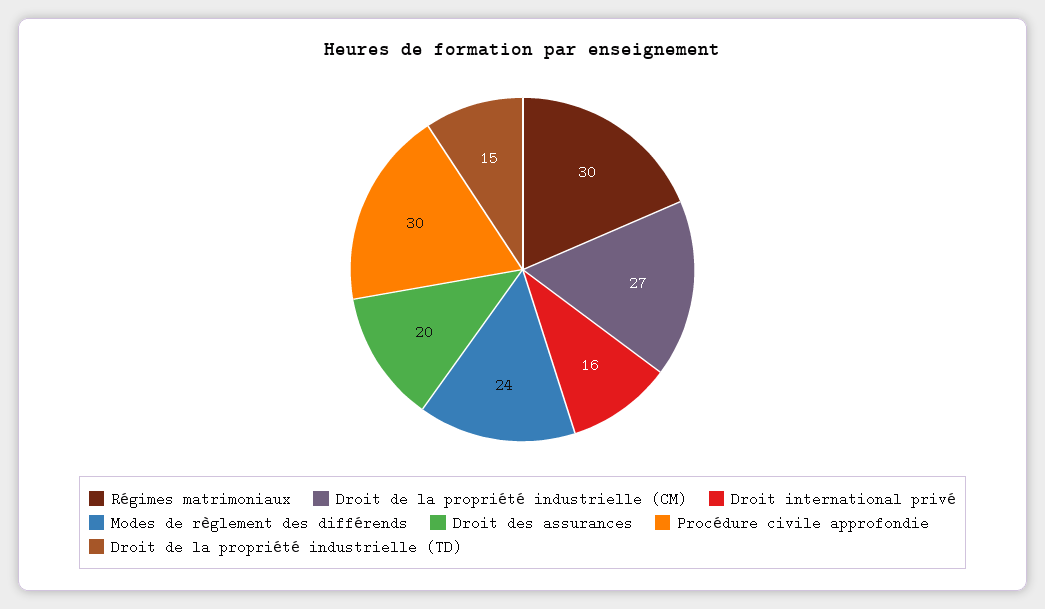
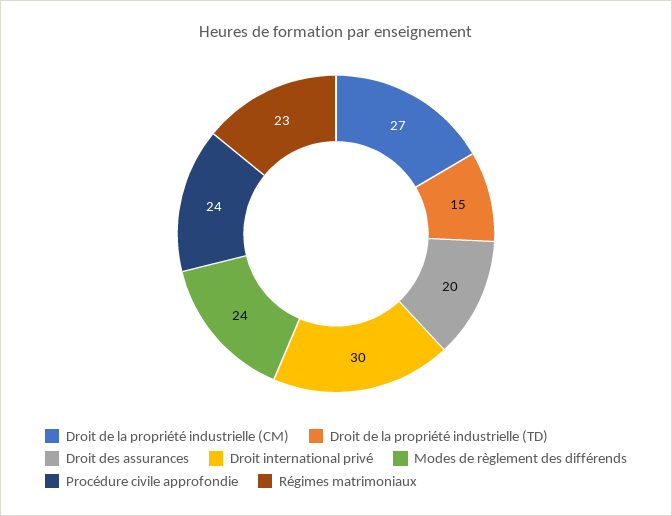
Régimes matrimoniaux: 30 -> 23
Droit international privé: 16 -> 30
Procédure civile approfondie: 30 -> 24

